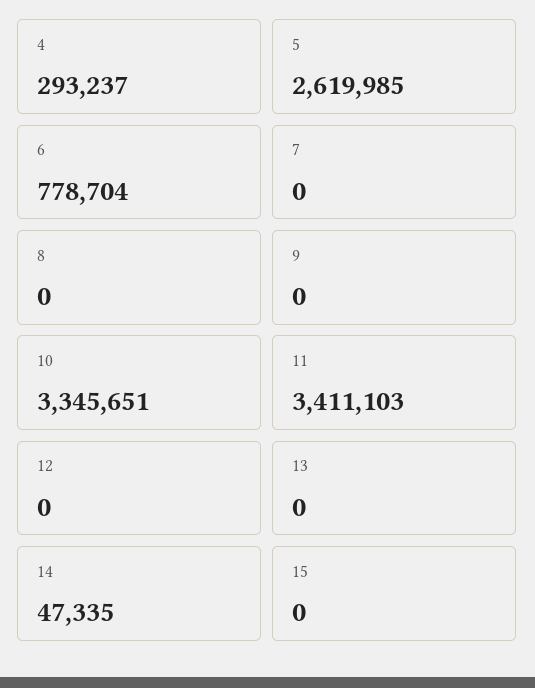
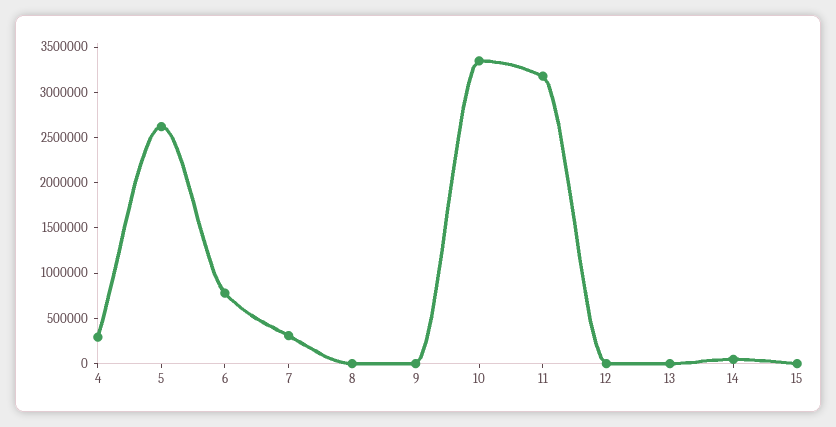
7: 0 -> 300000
11: 3411103 -> 3200000

